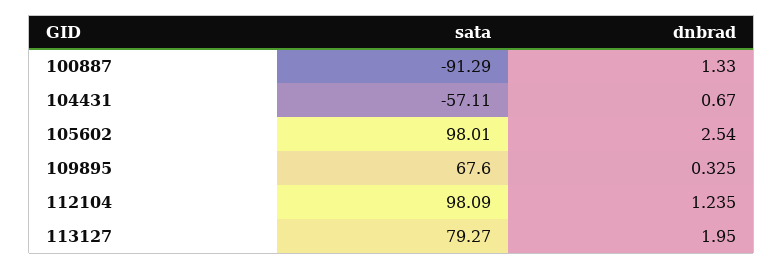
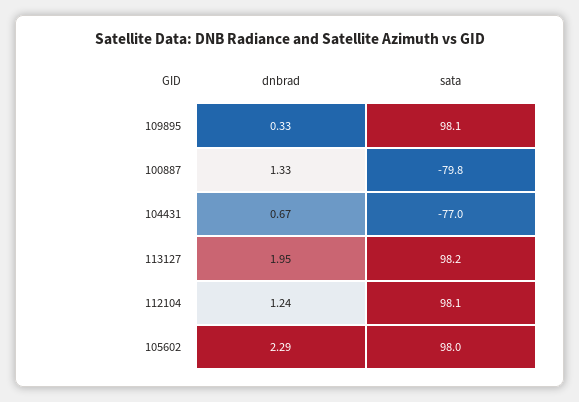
sata, 100887: -91.29 -> -79.8
sata, 104431: -57.11 -> -77
dnbrad, 105602: 2.54 -> 2.29
sata, 109895: 67.6 -> 98.1
sata, 113127: 79.27 -> 98.2

